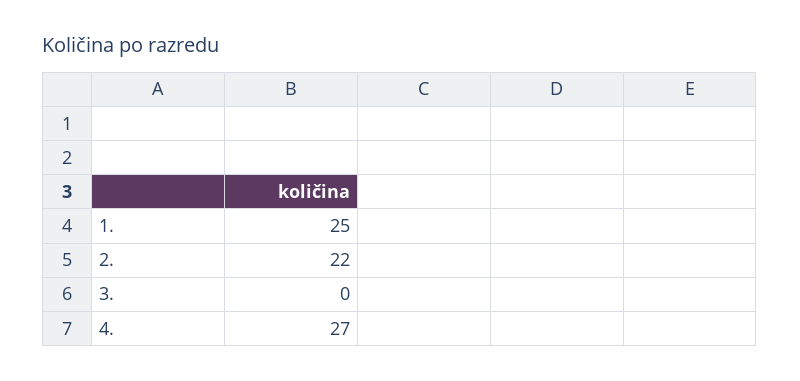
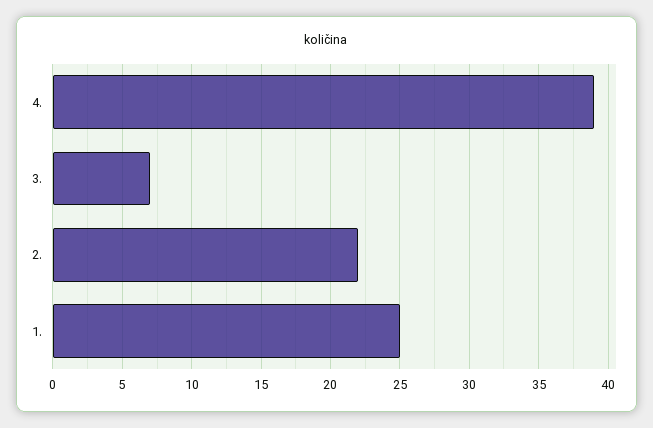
3.: 0 -> 7
4.: 27 -> 39

